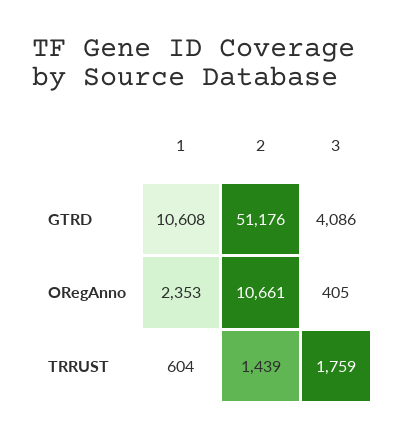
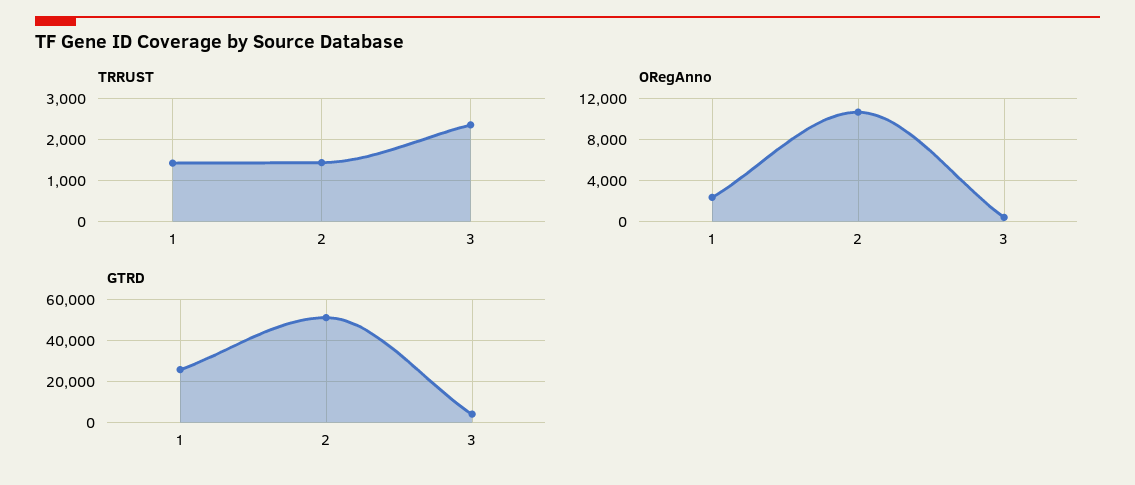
GTRD, 1: 10608 -> 25000
TRRUST, 1: 604 -> 1400
TRRUST, 3: 1759 -> 2400

